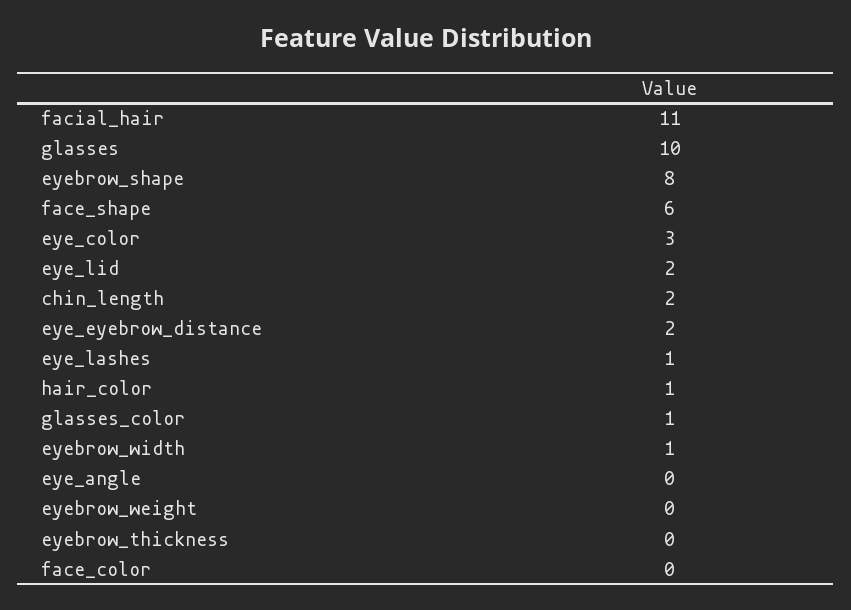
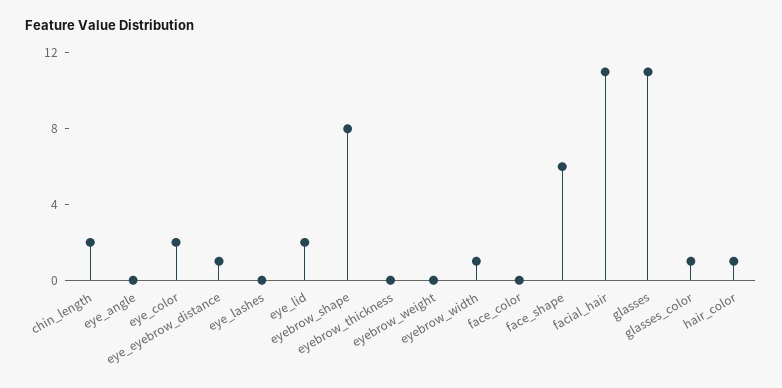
glasses: 10 -> 11
eye_color: 3 -> 2
eye_eyebrow_distance: 2 -> 1
eye_lashes: 1 -> 0

